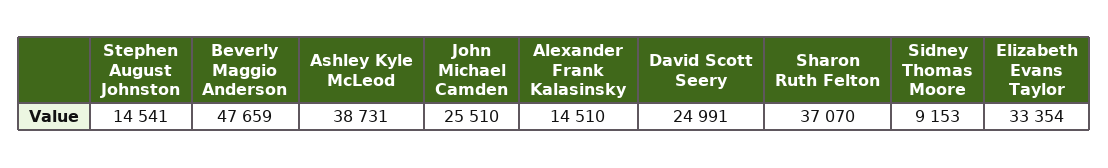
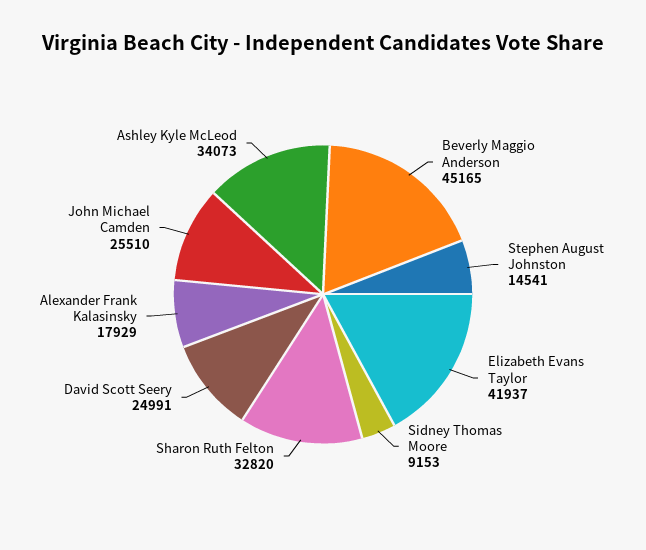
Beverly Maggio Anderson: 47659 -> 45165
Ashley Kyle McLeod: 38731 -> 34073
Alexander Frank Kalasinsky: 14510 -> 17929
Sharon Ruth Felton: 37070 -> 32820
Elizabeth Evans Taylor: 33354 -> 41937

